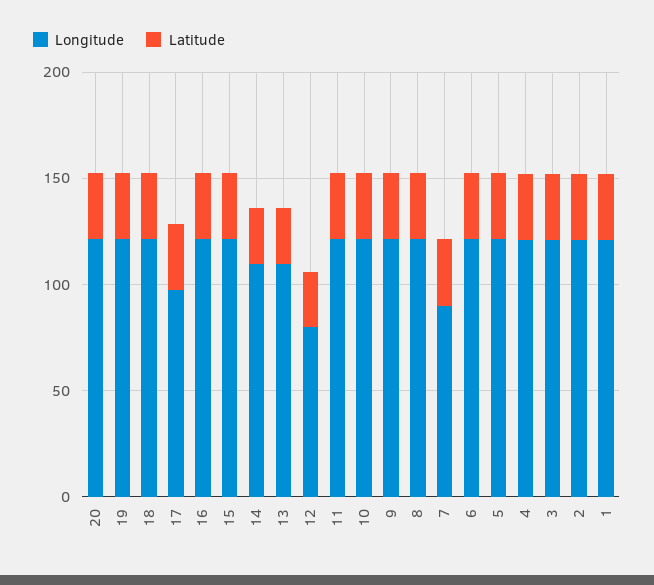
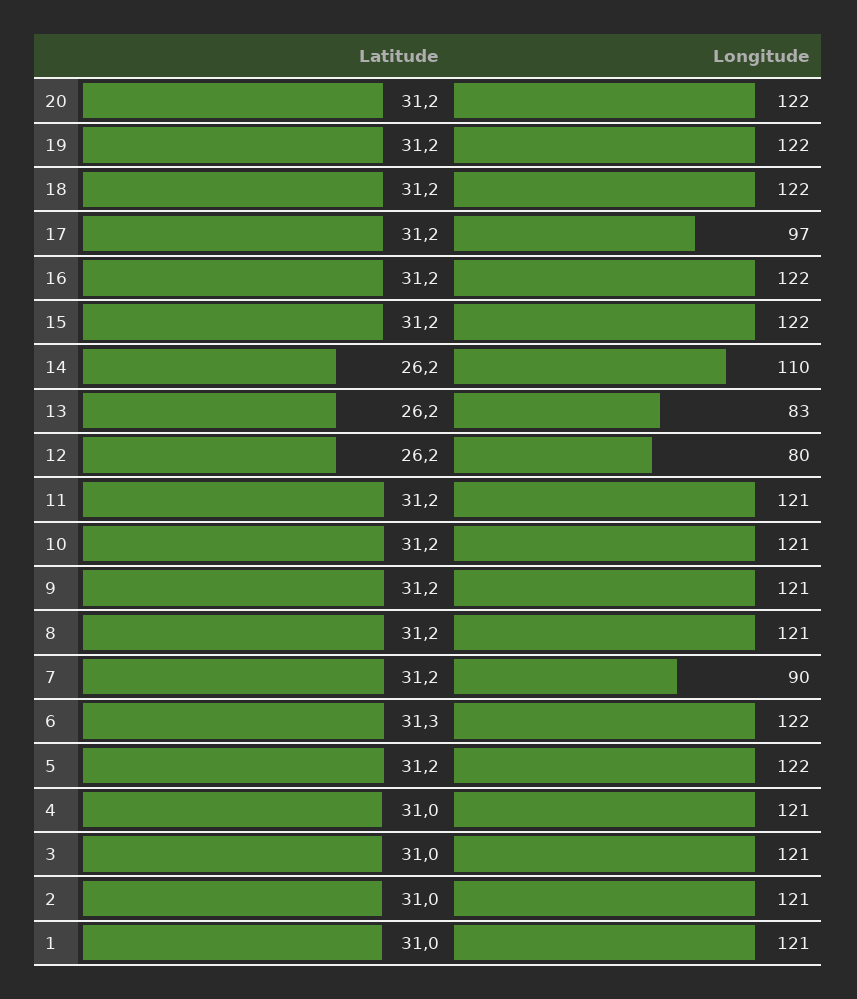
Longitude, 13: 110 -> 83

